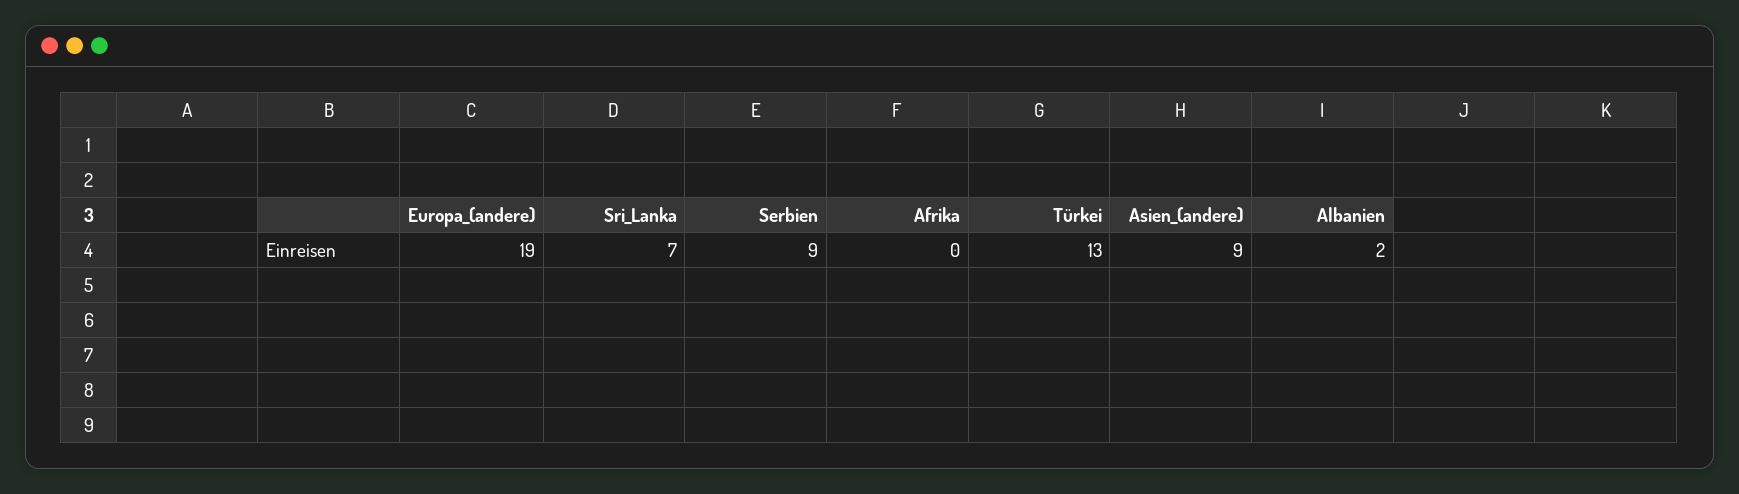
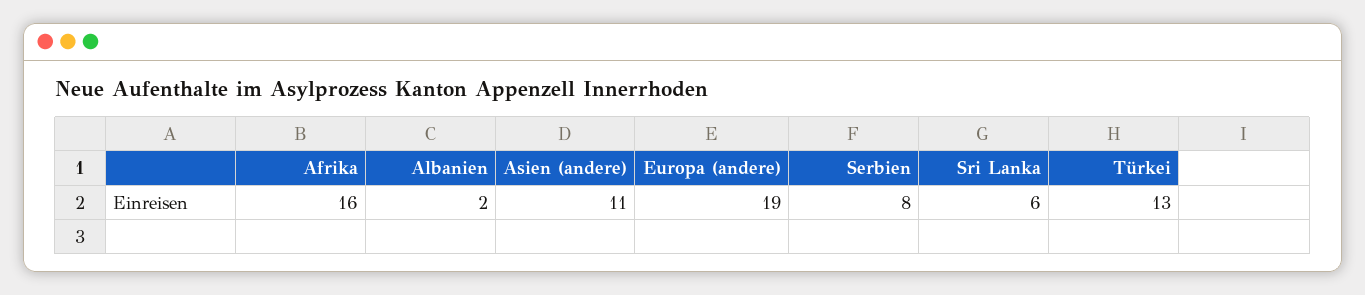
Sri_Lanka: 7 -> 6
Serbien: 9 -> 8
Afrika: 0 -> 16
Asien_(andere): 9 -> 11

